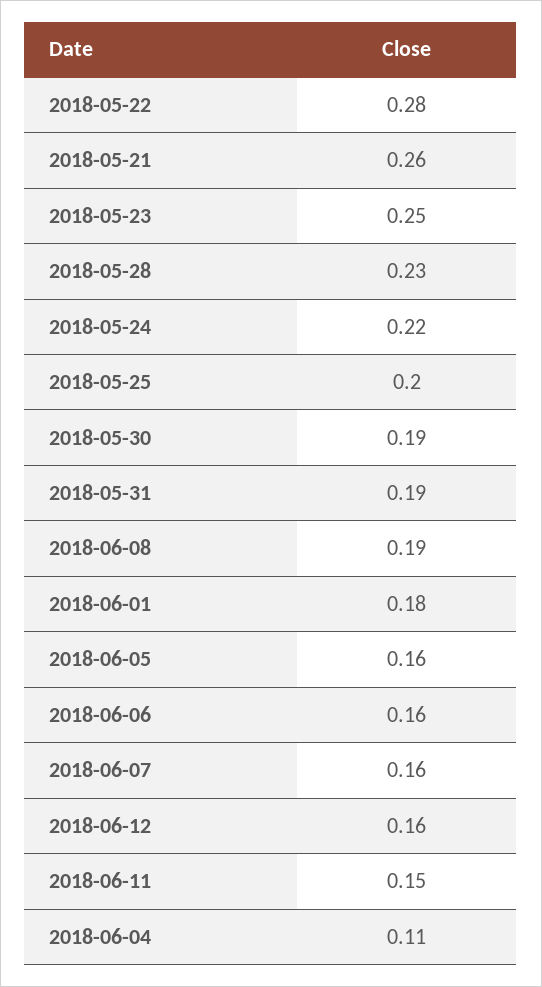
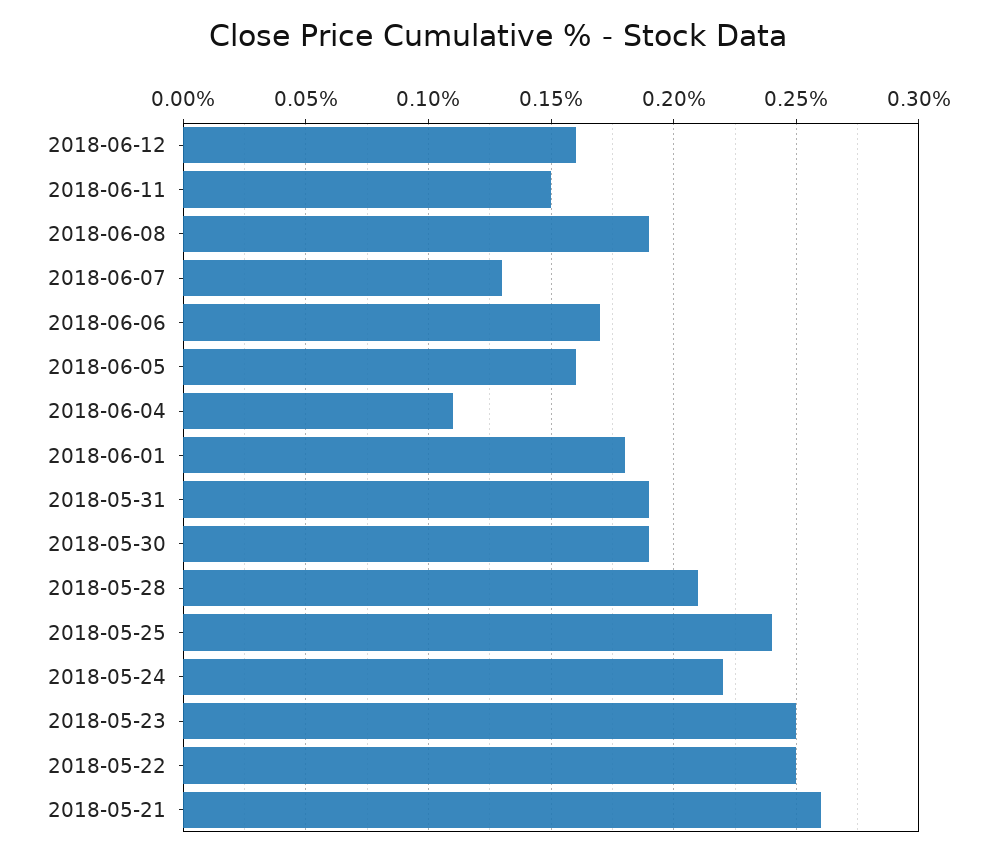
2018-05-22: 0.28 -> 0.25
2018-05-28: 0.23 -> 0.21
2018-05-25: 0.2 -> 0.24
2018-06-06: 0.16 -> 0.17
2018-06-07: 0.16 -> 0.13

